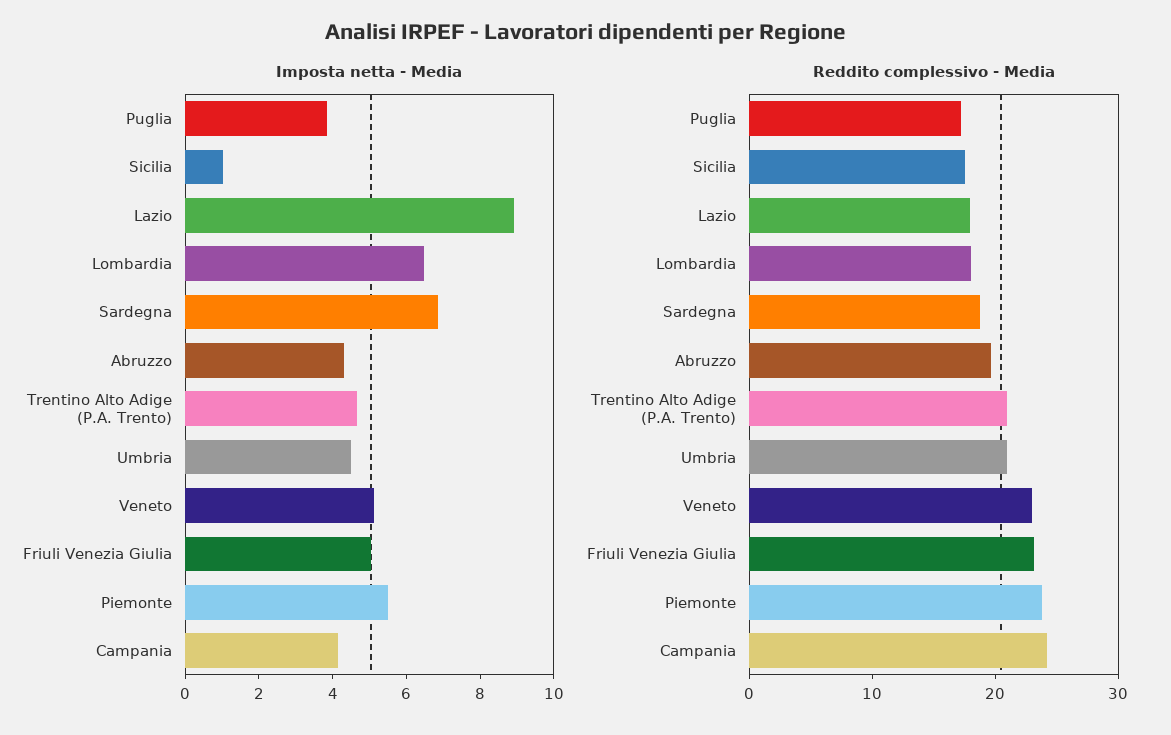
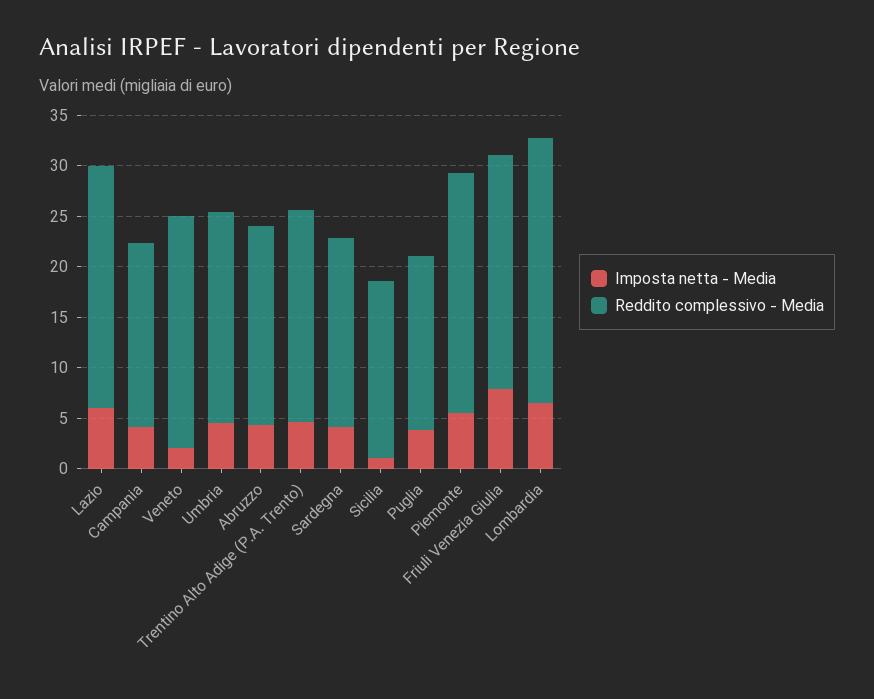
Imposta netta - Media, Lazio: 9 -> 6
Imposta netta - Media, Sardegna: 7 -> 4
Imposta netta - Media, Veneto: 5 -> 2
Imposta netta - Media, Friuli Venezia Giulia: 5 -> 8
Reddito complessivo - Media, Lazio: 18 -> 24
Reddito complessivo - Media, Lombardia: 18 -> 26
Reddito complessivo - Media, Campania: 24 -> 18

